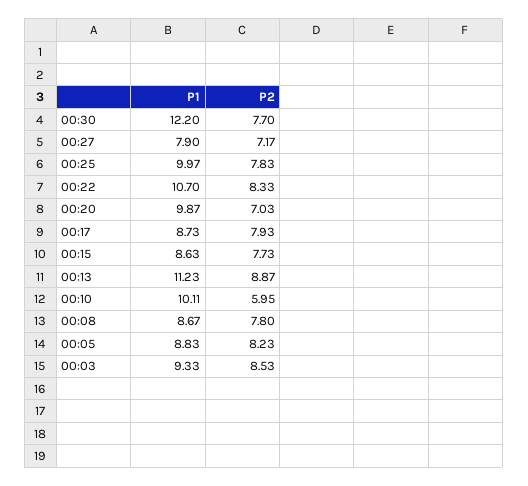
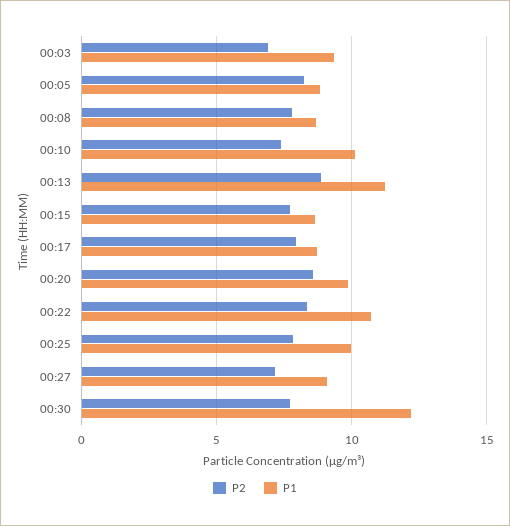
P1, 00:27: 7.9 -> 9
P2, 00:20: 7.03 -> 8.5
P2, 00:10: 5.95 -> 7.5
P2, 00:03: 8.53 -> 7

